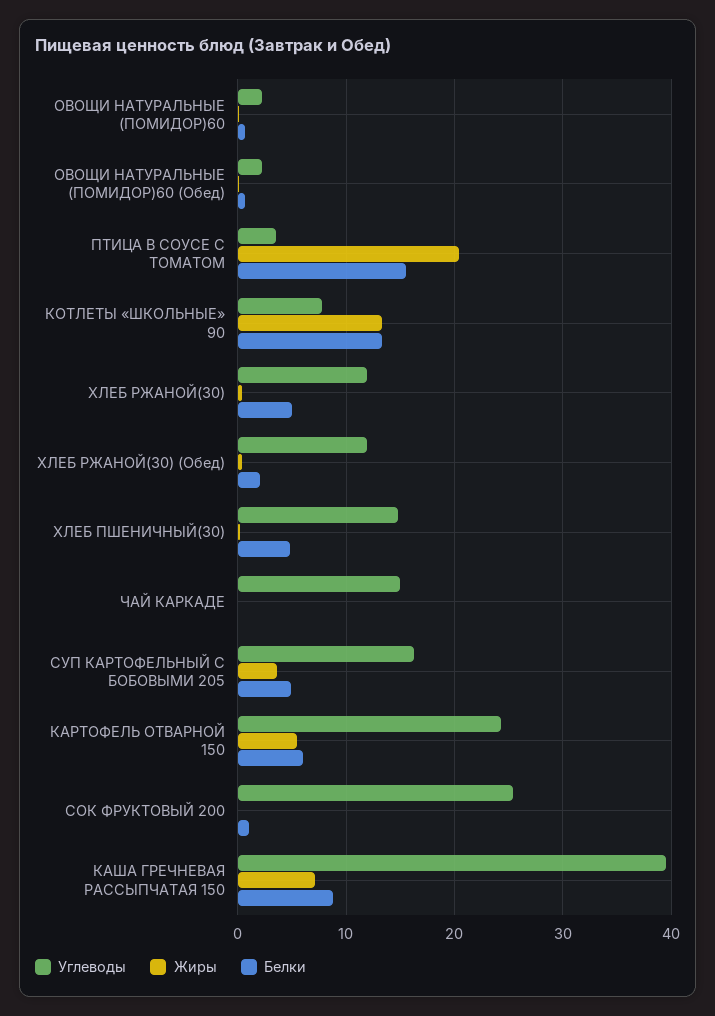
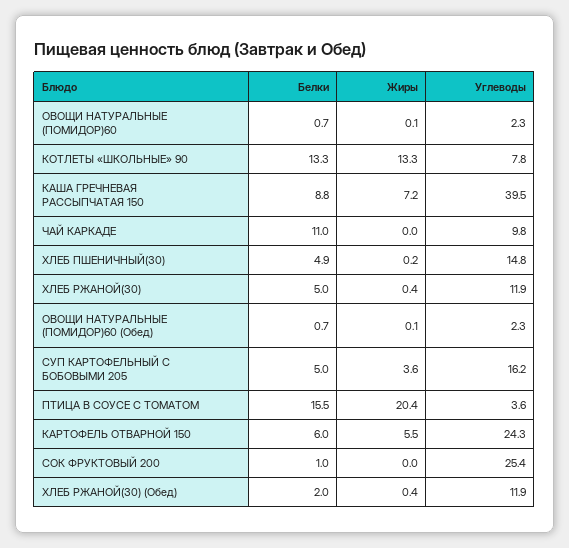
Углеводы, ЧАЙ КАРКАДЕ: 15 -> 9.8
Белки, ЧАЙ КАРКАДЕ: 0 -> 11

